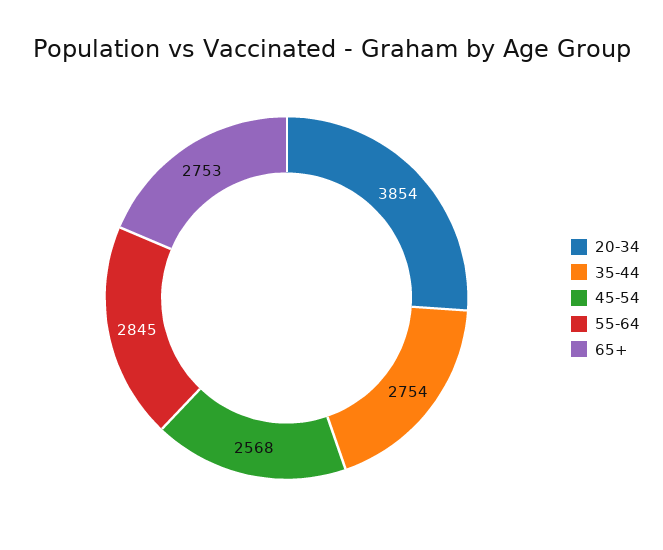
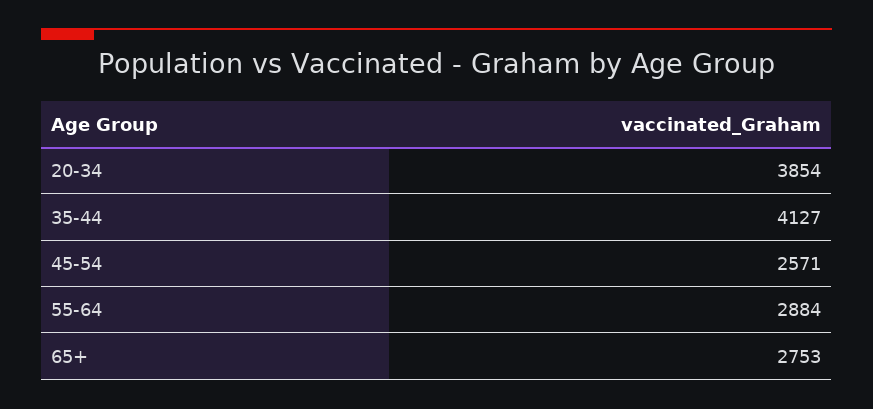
35-44: 2754 -> 4127
45-54: 2568 -> 2571
55-64: 2845 -> 2884

